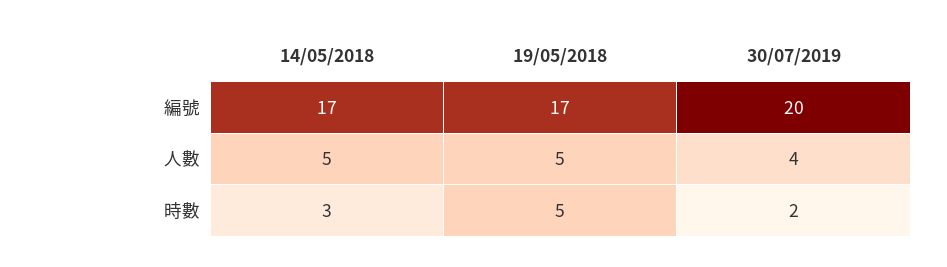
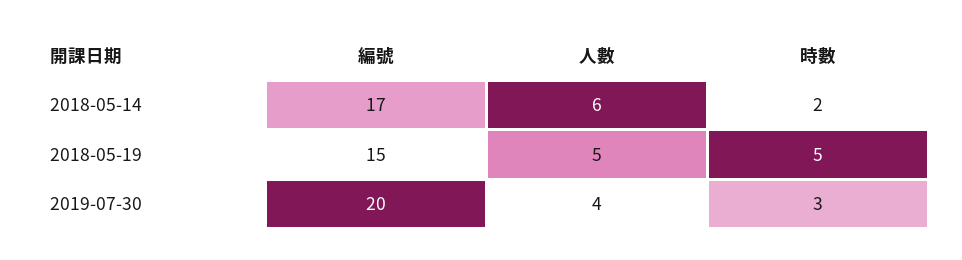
19/05/2018, 編號: 17 -> 15
14/05/2018, 人數: 5 -> 6
14/05/2018, 時數: 3 -> 2
30/07/2019, 時數: 2 -> 3

